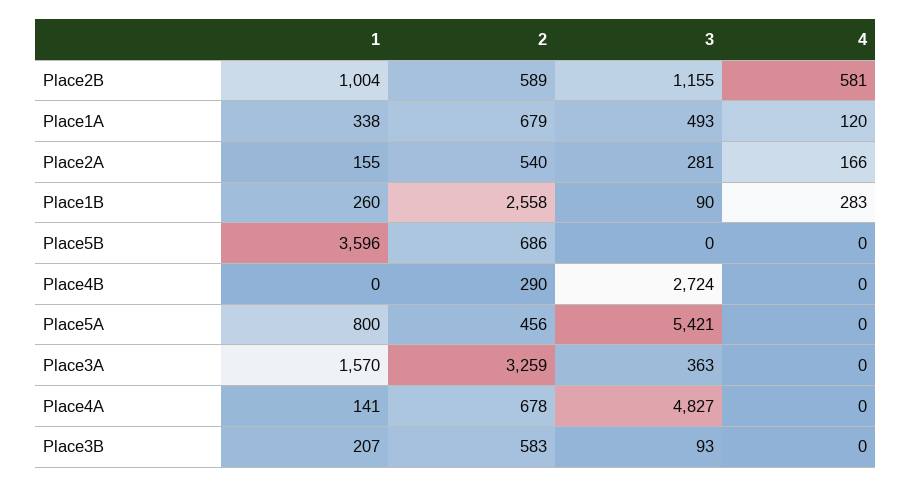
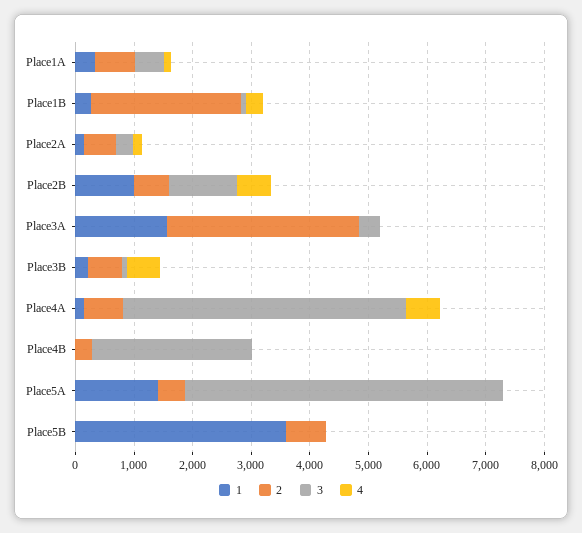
1, Place5A: 800 -> 1400
4, Place4A: 0 -> 600
4, Place3B: 0 -> 600

